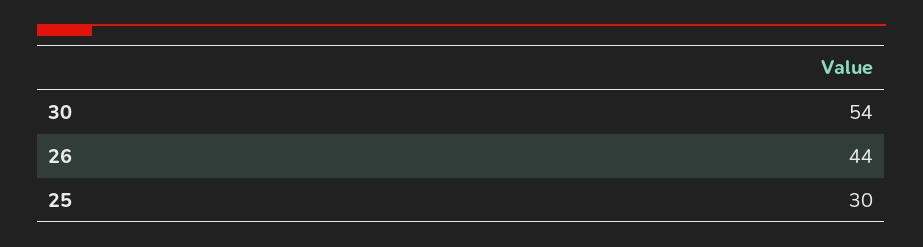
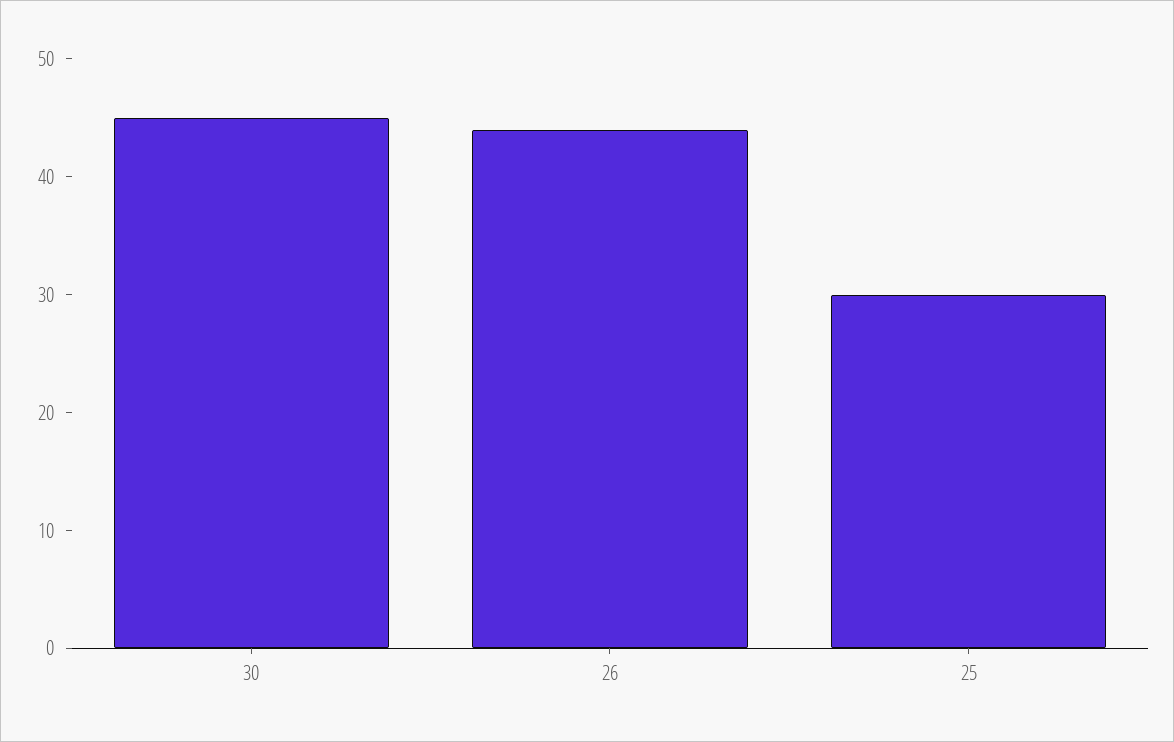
30: 54 -> 45

